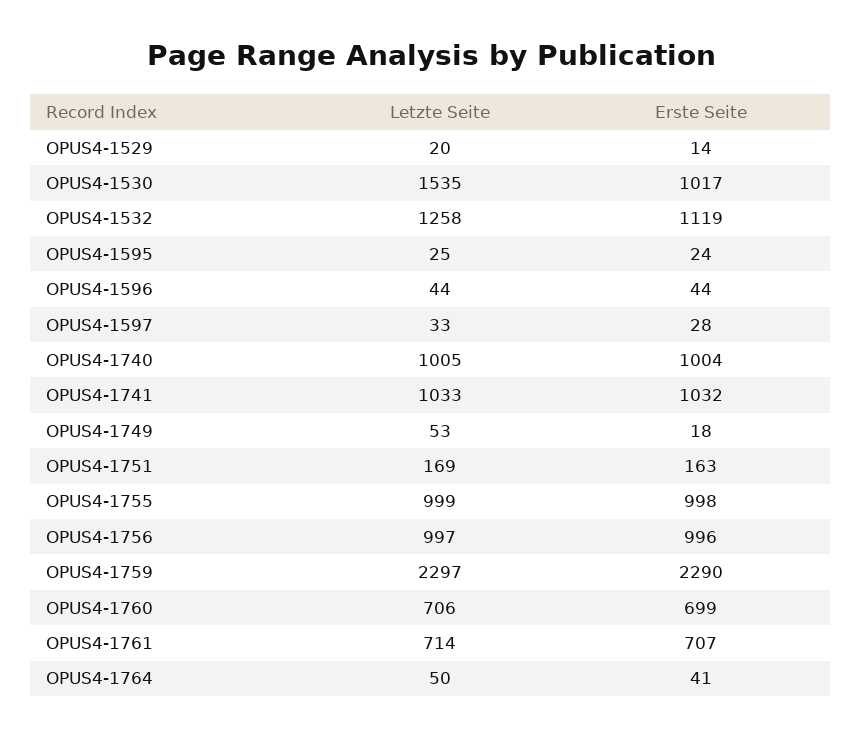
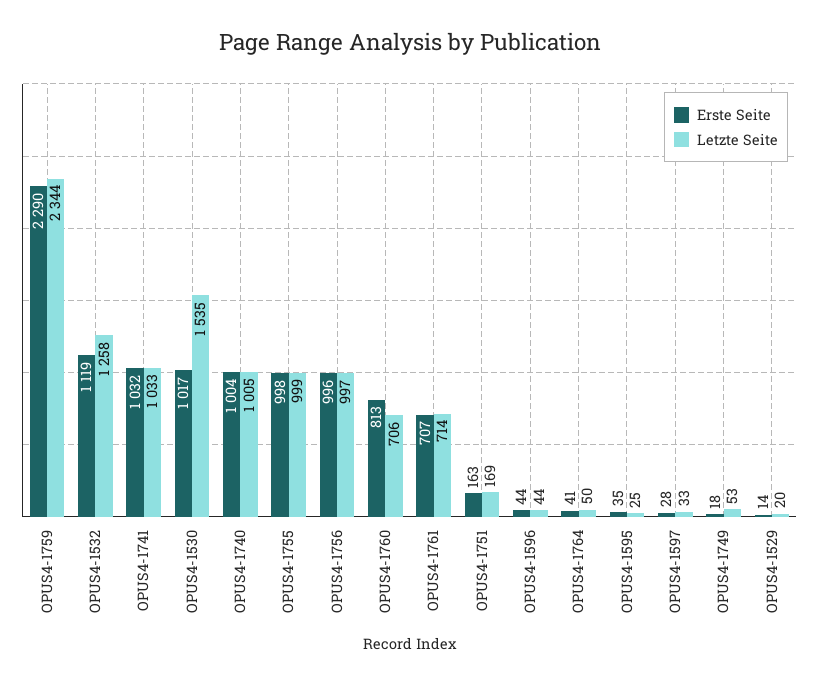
Erste Seite, OPUS4-1595: 24 -> 35
Letzte Seite, OPUS4-1759: 2297 -> 2344
Erste Seite, OPUS4-1760: 699 -> 813

